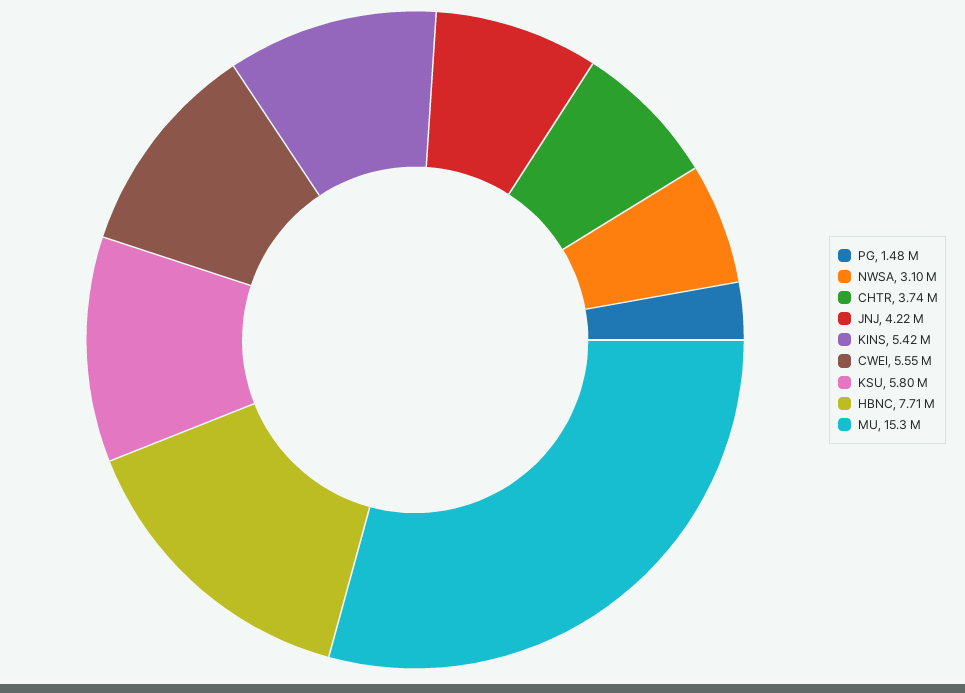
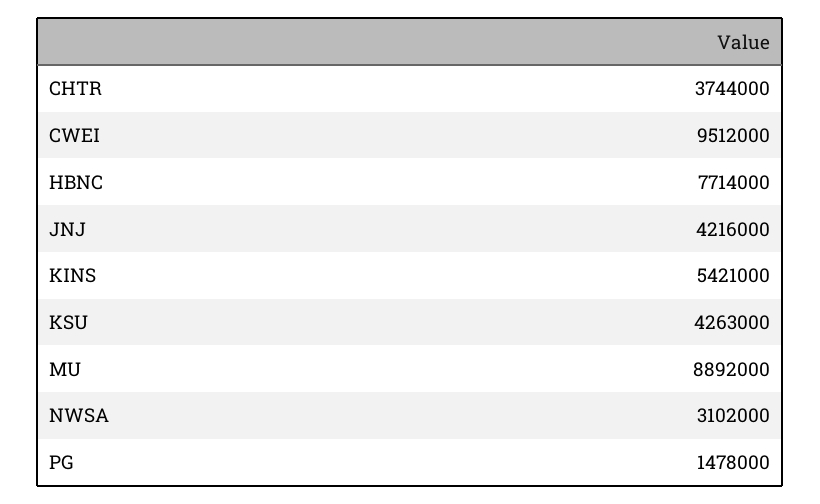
CWEI: 5550000 -> 9512000
KSU: 5800000 -> 4263000
MU: 15300000 -> 8892000

